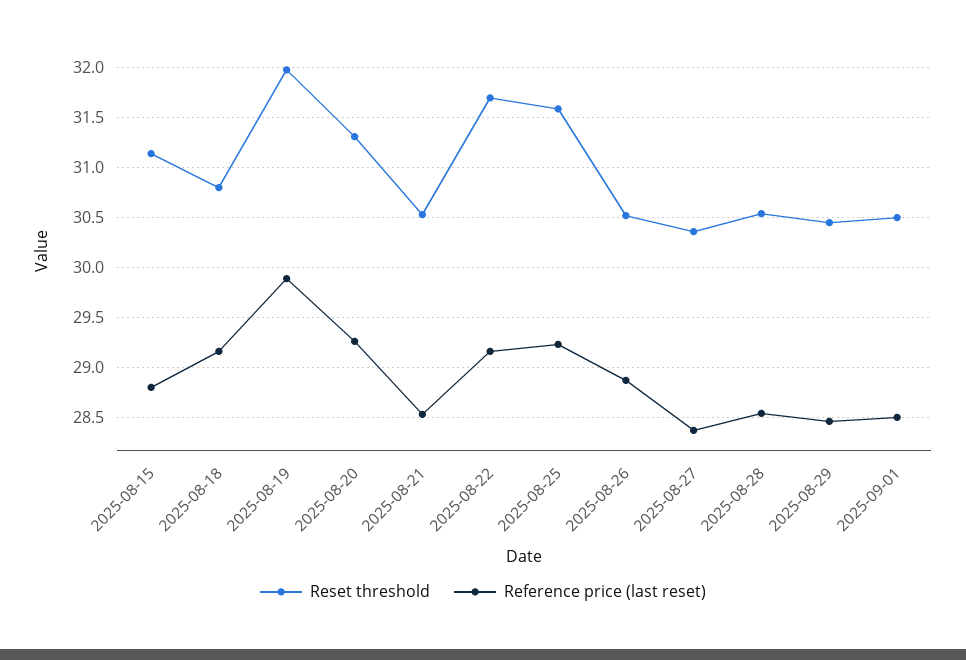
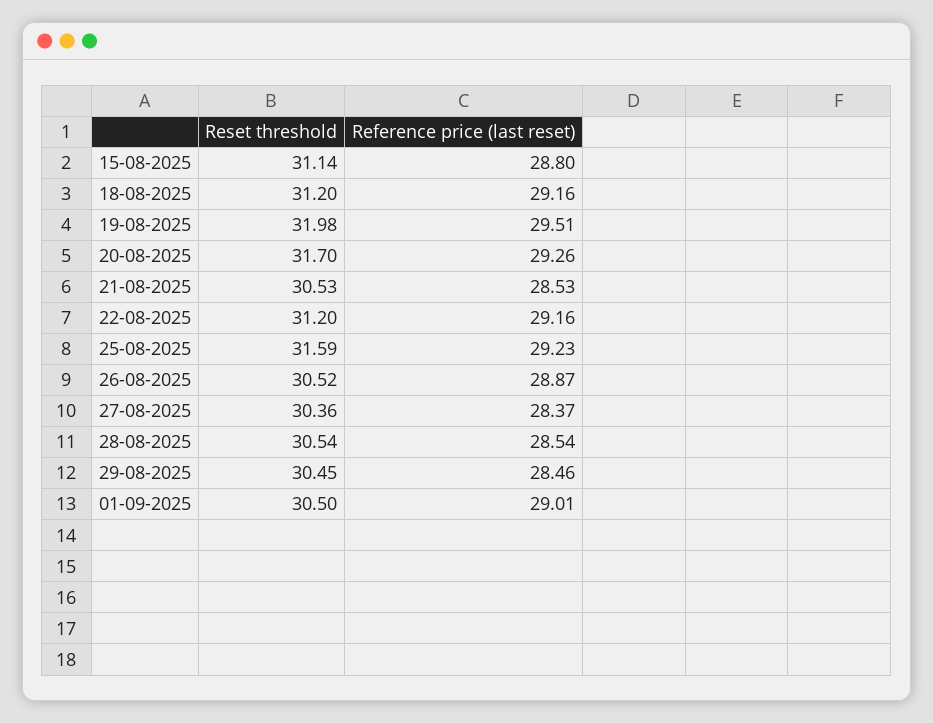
Reset threshold, 2025-08-18: 30.8 -> 31.2
Reference price (last reset), 2025-08-19: 29.9 -> 29.51
Reset threshold, 2025-08-20: 31.3 -> 31.7
Reset threshold, 2025-08-22: 31.7 -> 31.2
Reference price (last reset), 2025-09-01: 28.5 -> 29.01

